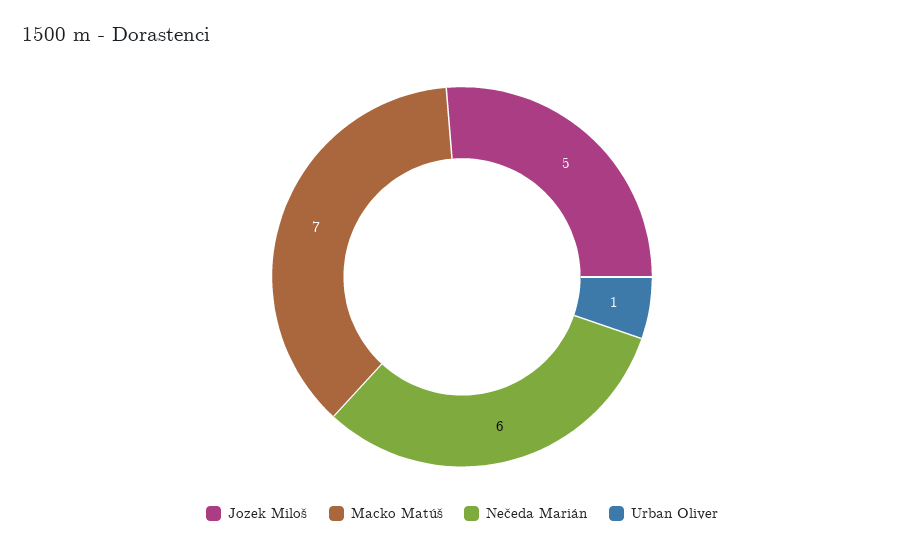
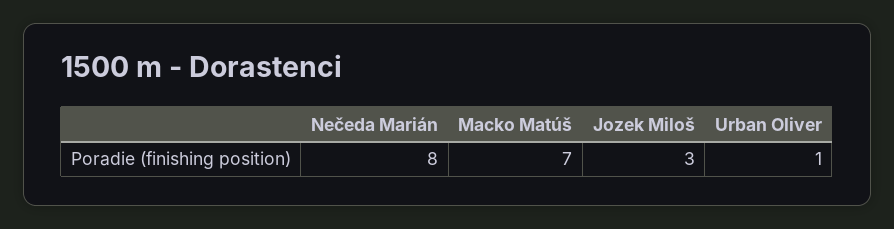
Jozek Miloš: 5 -> 3
Nečeda Marián: 6 -> 8

